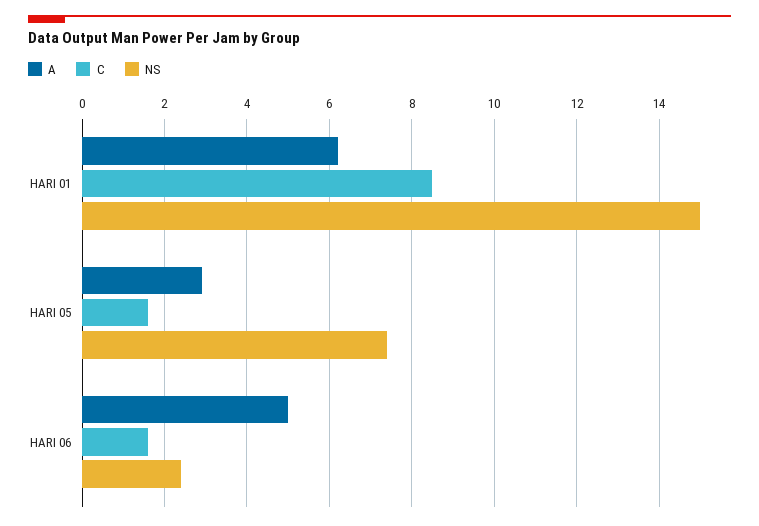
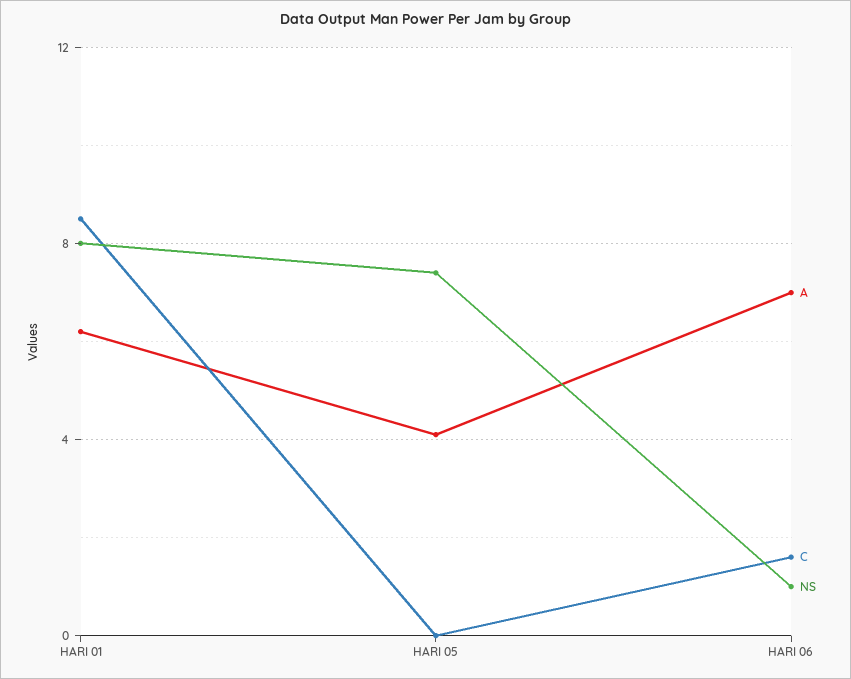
NS, HARI 01: 15 -> 8
A, HARI 05: 3 -> 4
C, HARI 05: 1.5 -> 0
A, HARI 06: 5 -> 7
NS, HARI 06: 2.5 -> 1

